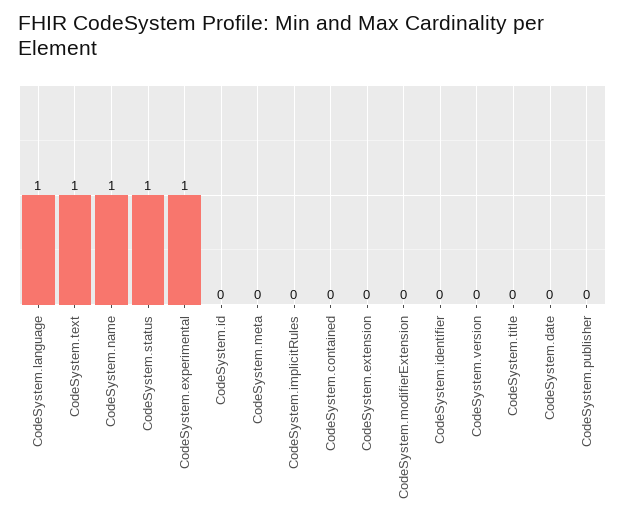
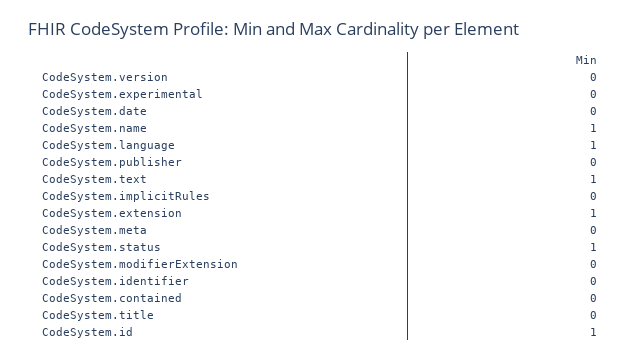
CodeSystem.experimental: 1 -> 0
CodeSystem.id: 0 -> 1
CodeSystem.extension: 0 -> 1

